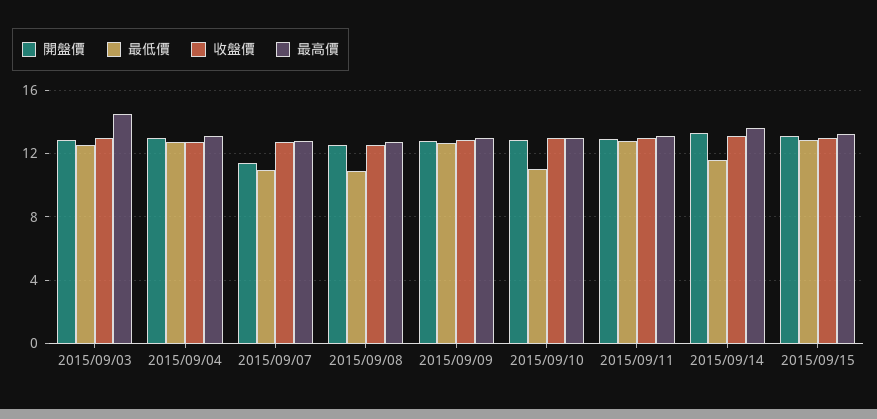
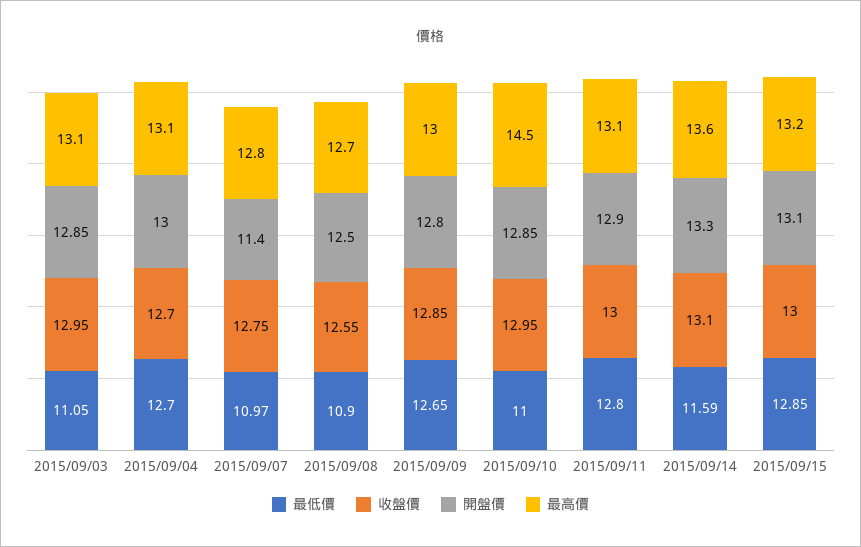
最低價, 2015/09/03: 12.5 -> 11.05
最高價, 2015/09/03: 14.5 -> 13.1
最高價, 2015/09/10: 13 -> 14.5

